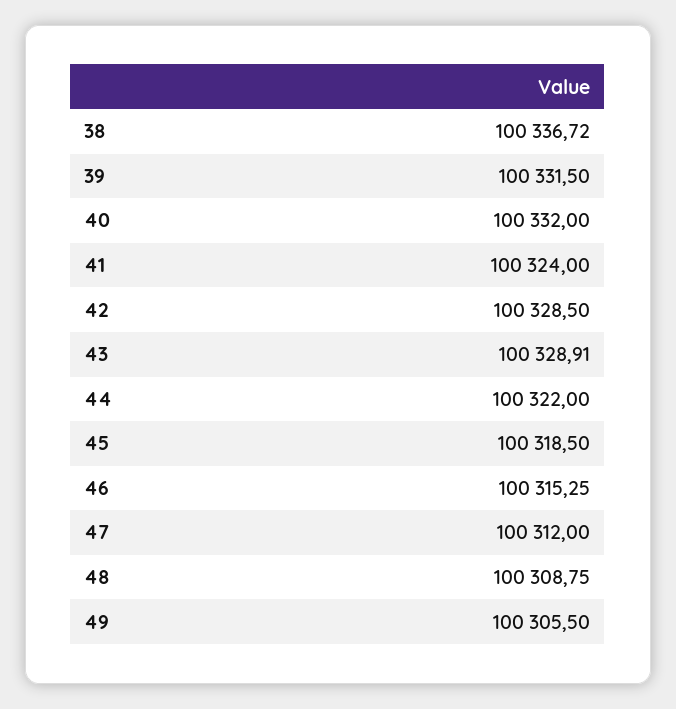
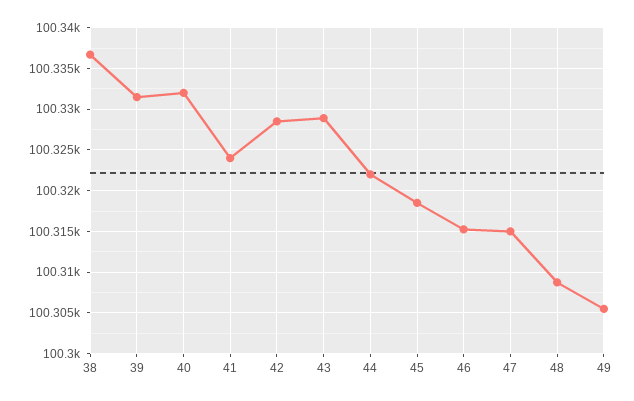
47: 100312 -> 100315

